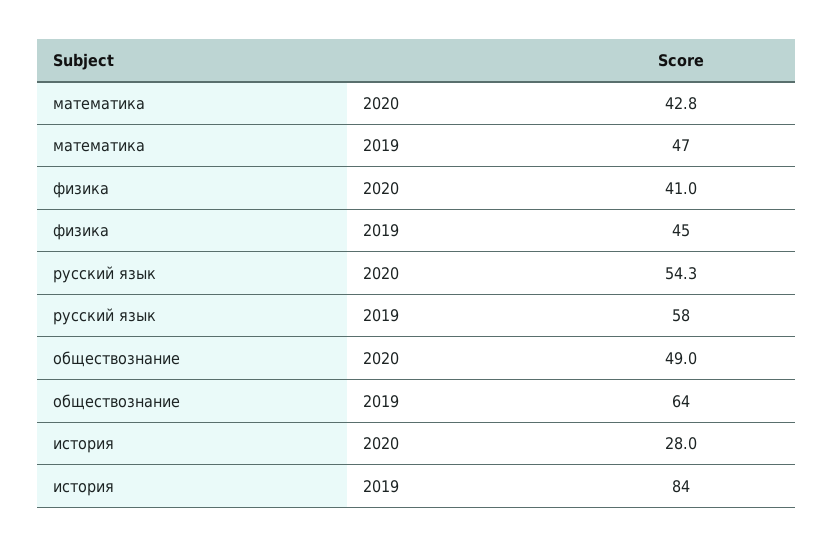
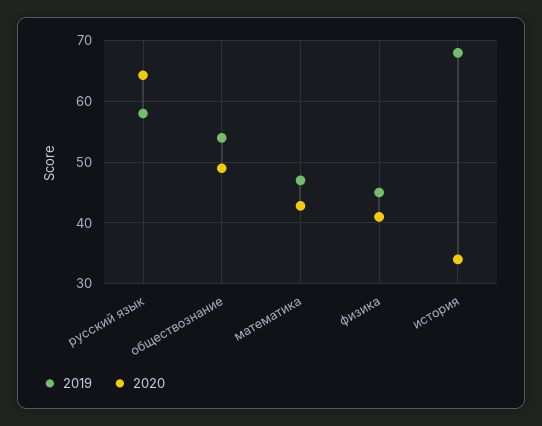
2020, русский язык: 54.3 -> 64
2019, обществознание: 64 -> 54
2020, история: 28 -> 34
2019, история: 84 -> 68

